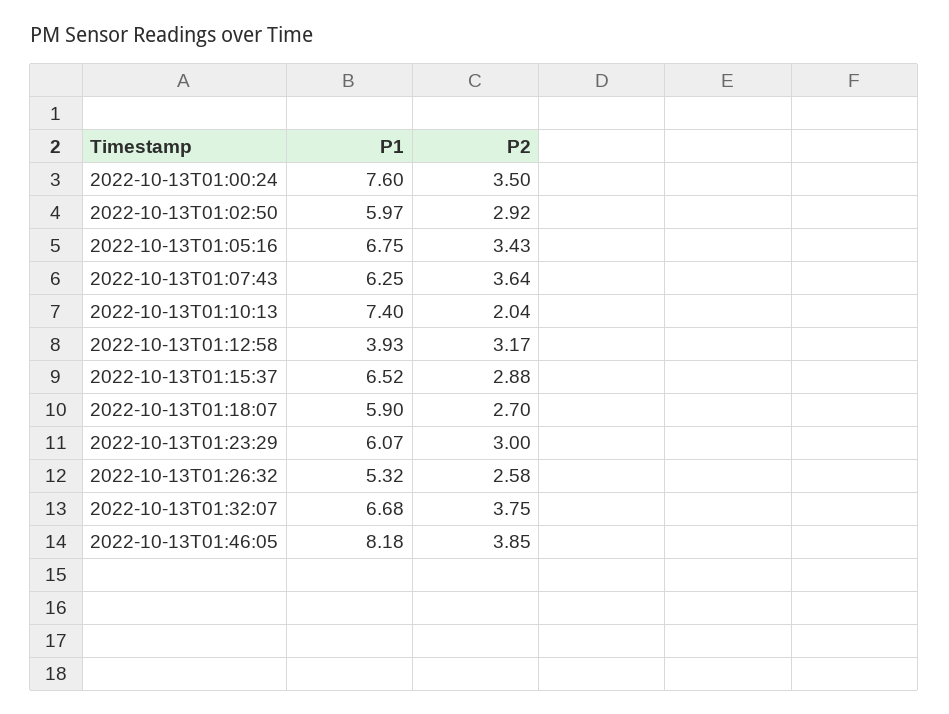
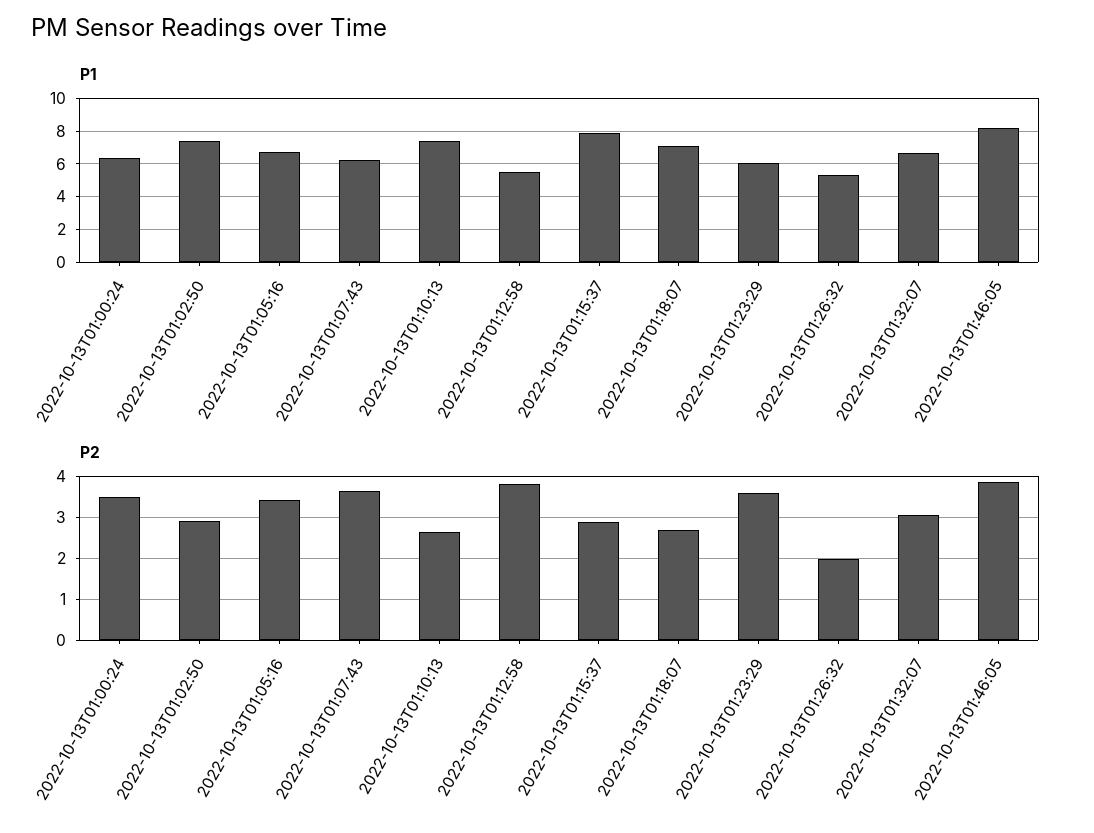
P1, 2022-10-13T01:00:24: 7.6 -> 6.5
P1, 2022-10-13T01:02:50: 5.97 -> 7.5
P2, 2022-10-13T01:10:13: 2.04 -> 2.6
P1, 2022-10-13T01:12:58: 3.93 -> 5.5
P2, 2022-10-13T01:12:58: 3.17 -> 3.8
P1, 2022-10-13T01:15:37: 6.52 -> 8
P1, 2022-10-13T01:18:07: 5.9 -> 7
P2, 2022-10-13T01:23:29: 3 -> 3.6
P2, 2022-10-13T01:26:32: 2.58 -> 2
P2, 2022-10-13T01:32:07: 3.75 -> 3

